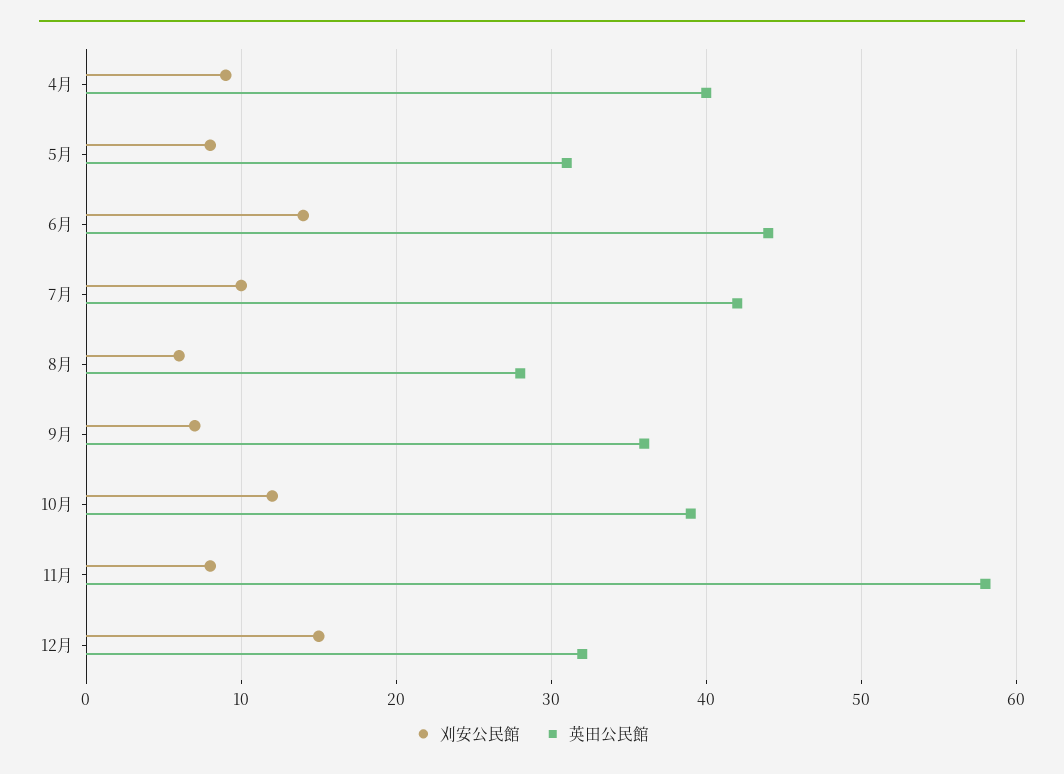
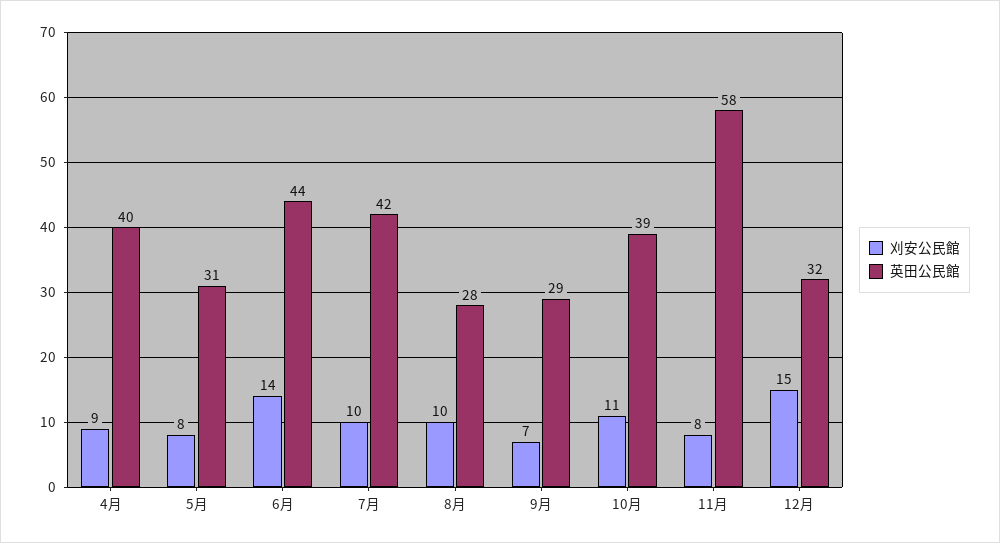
刈安公民館, 8月: 6 -> 10
英田公民館, 9月: 36 -> 29
刈安公民館, 10月: 12 -> 11

